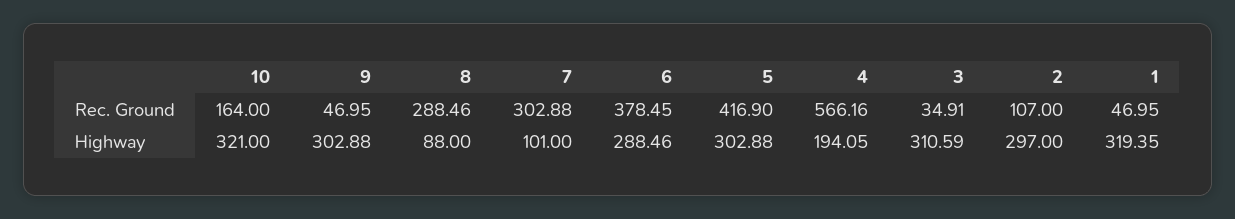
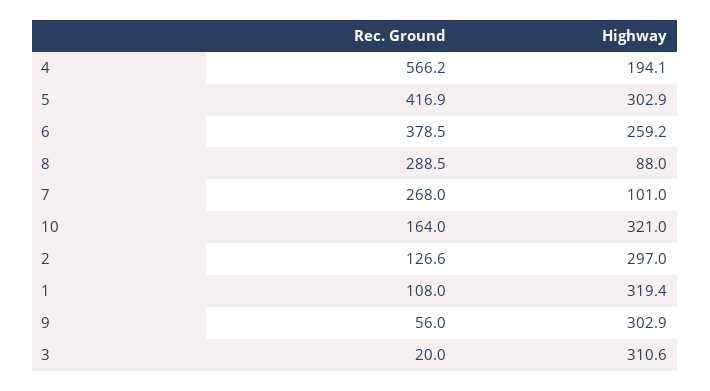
9, Rec. Ground: 46.95 -> 56
7, Rec. Ground: 302.88 -> 268
3, Rec. Ground: 34.91 -> 20
2, Rec. Ground: 107 -> 126.6
1, Rec. Ground: 46.95 -> 108
6, Highway: 288.46 -> 259.2

